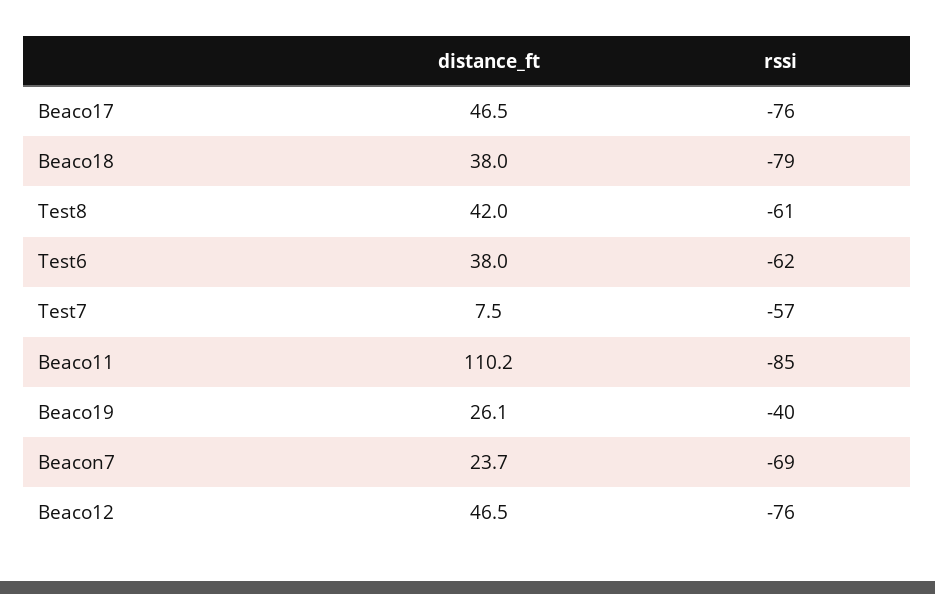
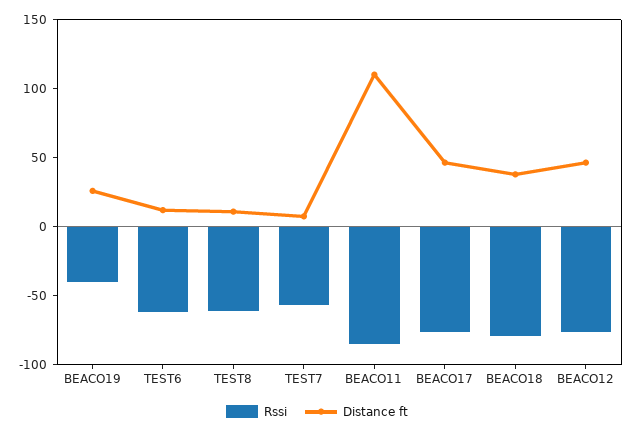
distance_ft, Test8: 42 -> 10
distance_ft, Test6: 38 -> 10
distance_ft, Beacon7: 23.7 -> none
rssi, Beacon7: -69 -> none

